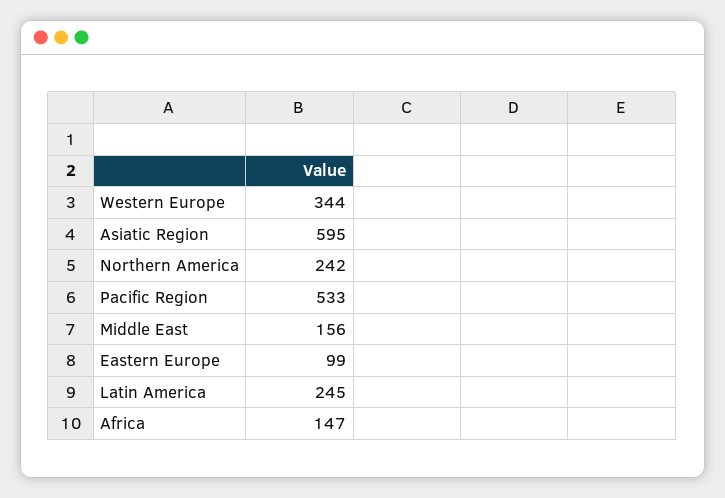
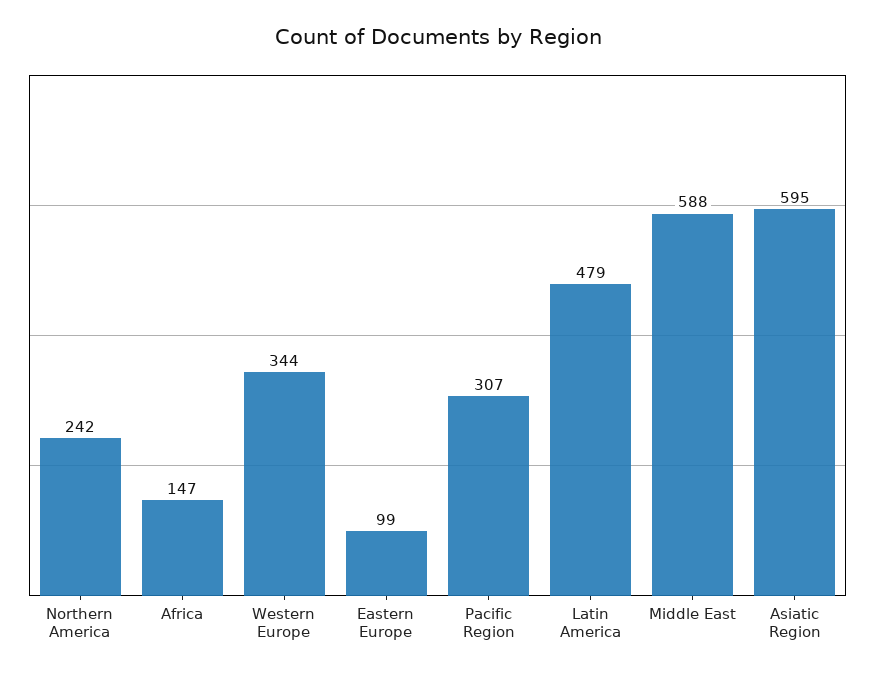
Pacific Region: 533 -> 307
Middle East: 156 -> 588
Latin America: 245 -> 479

